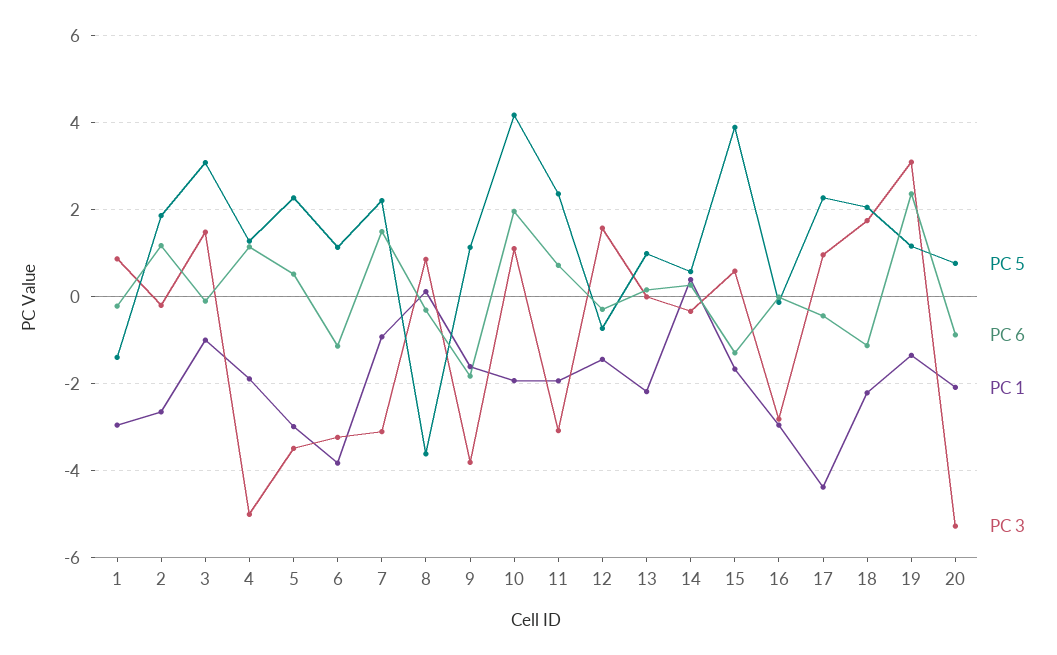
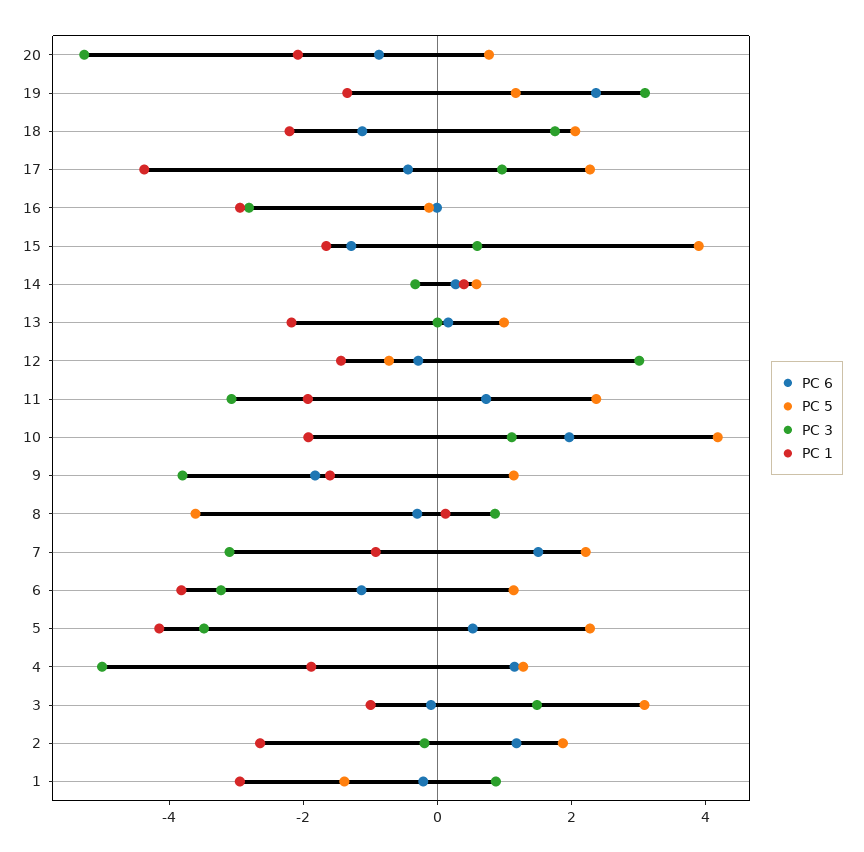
PC 1, 5: -3 -> -4
PC 3, 12: 1.6 -> 3

